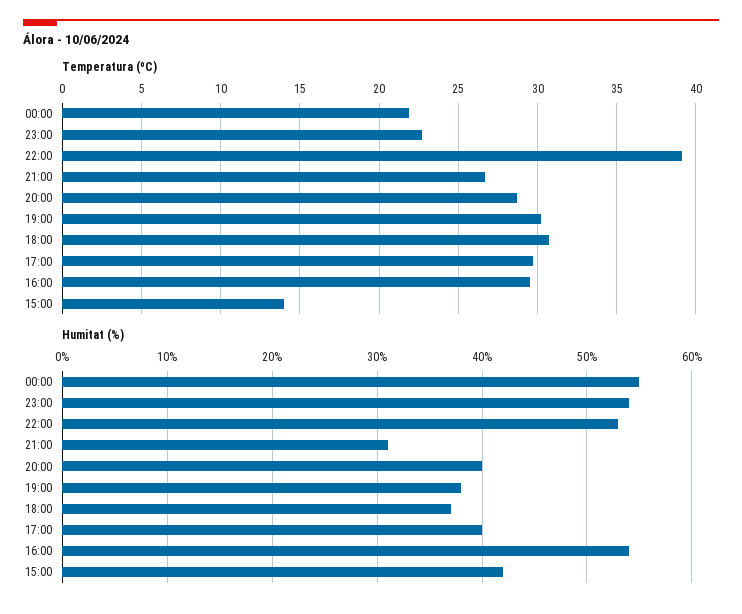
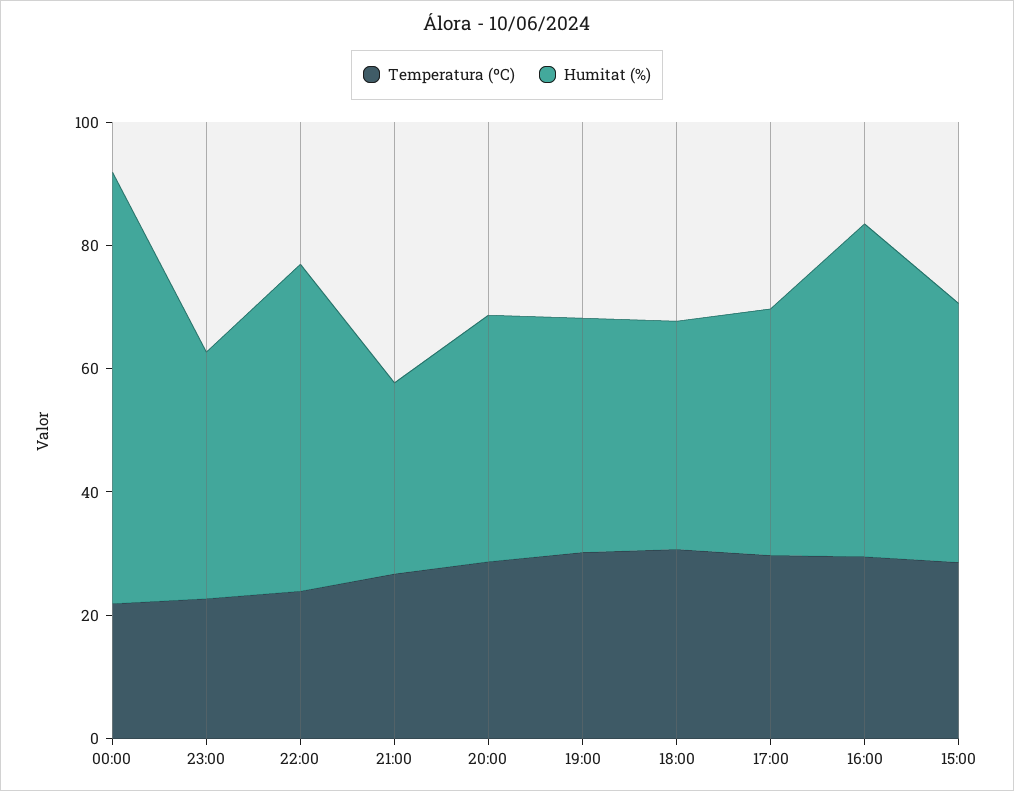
Temperatura (ºC), 22:00: 39 -> 25
Temperatura (ºC), 15:00: 14 -> 30
Humitat (%), 00:00: 55 -> 70
Humitat (%), 23:00: 54 -> 40

